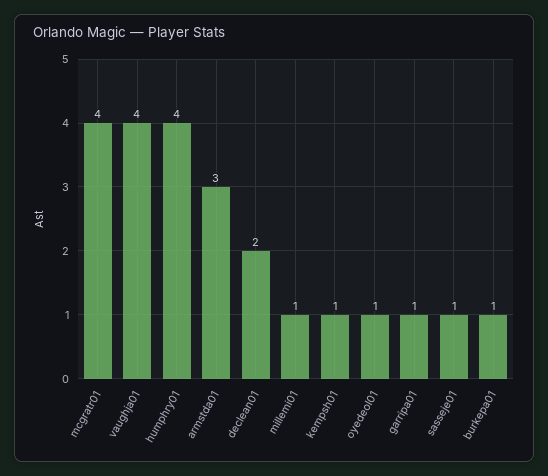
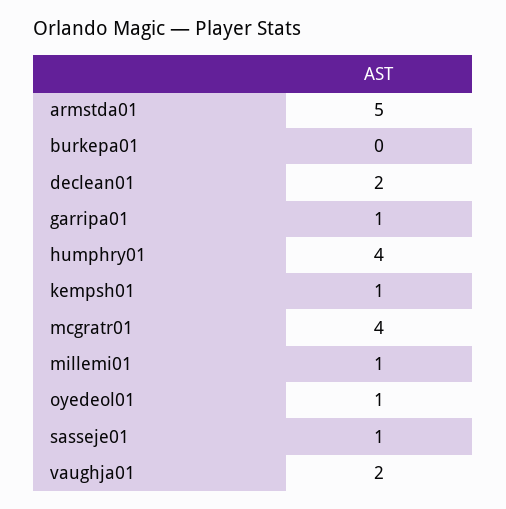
vaughja01: 4 -> 2
armstda01: 3 -> 5
burkepa01: 1 -> 0

